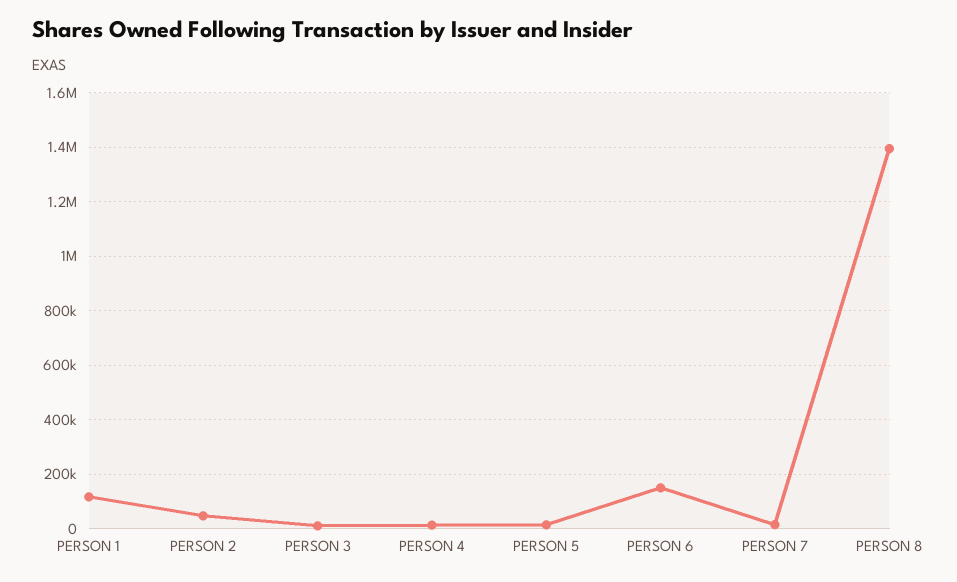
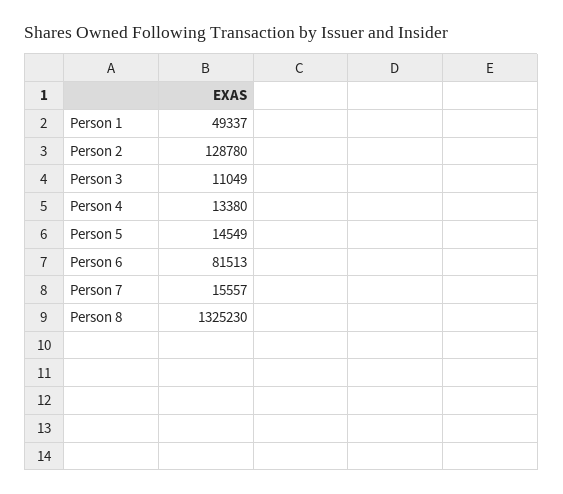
PERSON 1: 125000 -> 49337
PERSON 2: 50000 -> 128780
PERSON 6: 150000 -> 81513
PERSON 8: 1400000 -> 1325230

